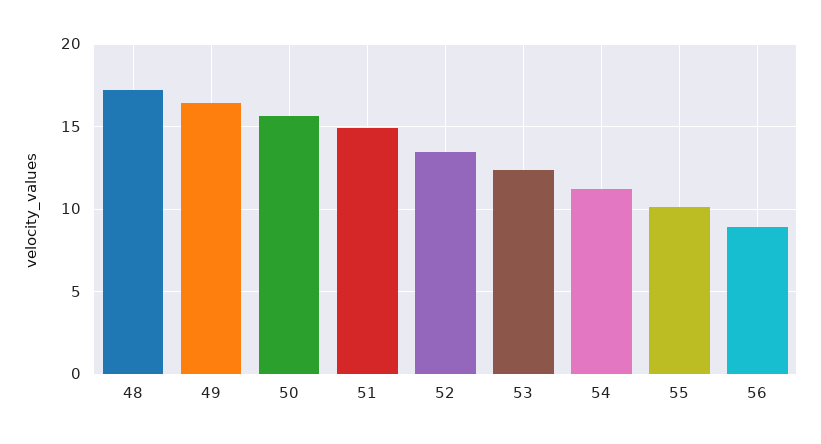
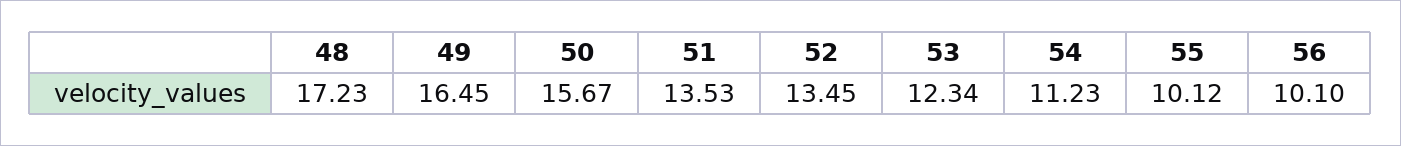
51: 15 -> 13.53
56: 9 -> 10.1

